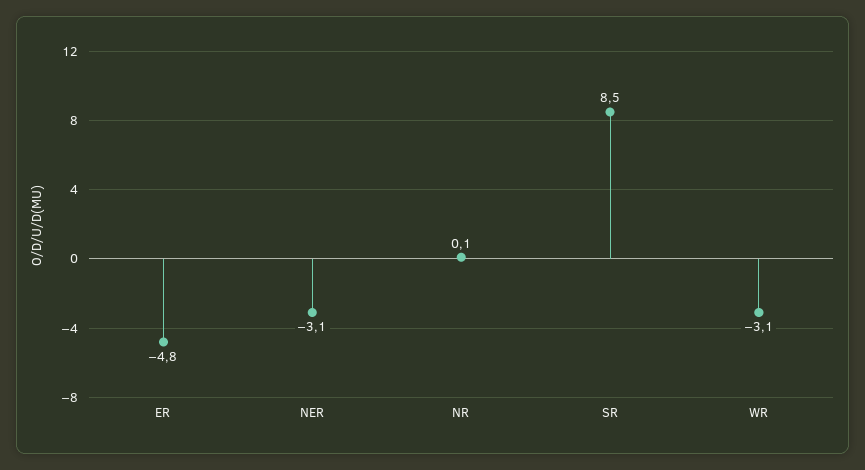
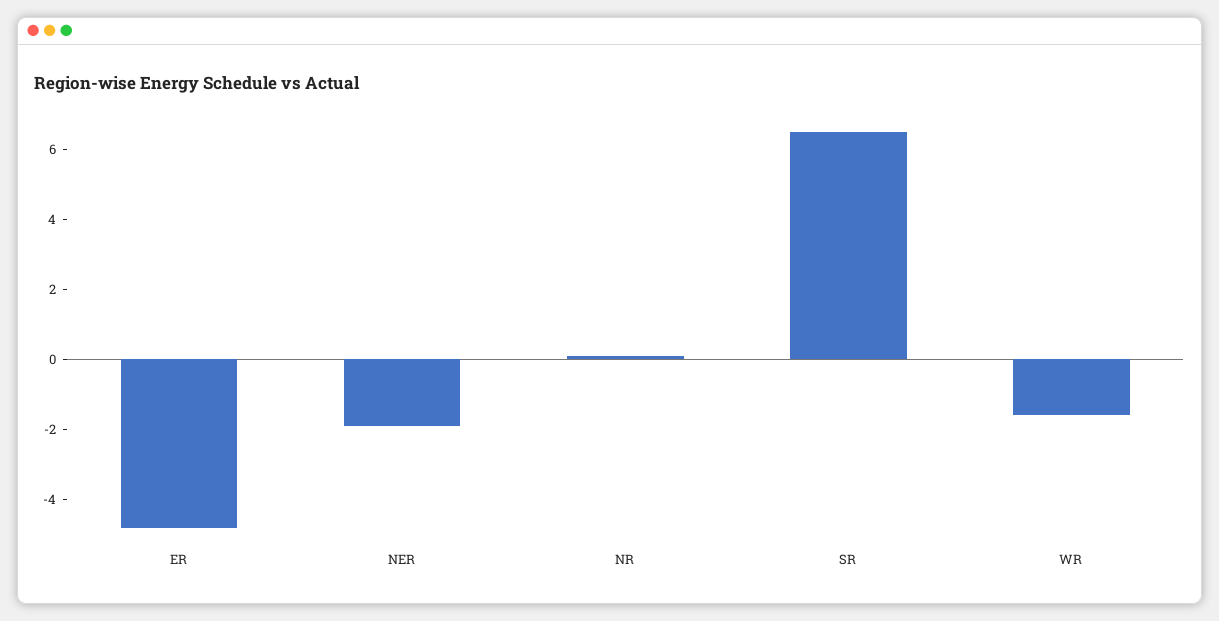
NER: -3.1 -> -2
SR: 8.5 -> 6.5
WR: -3.1 -> -1.5

